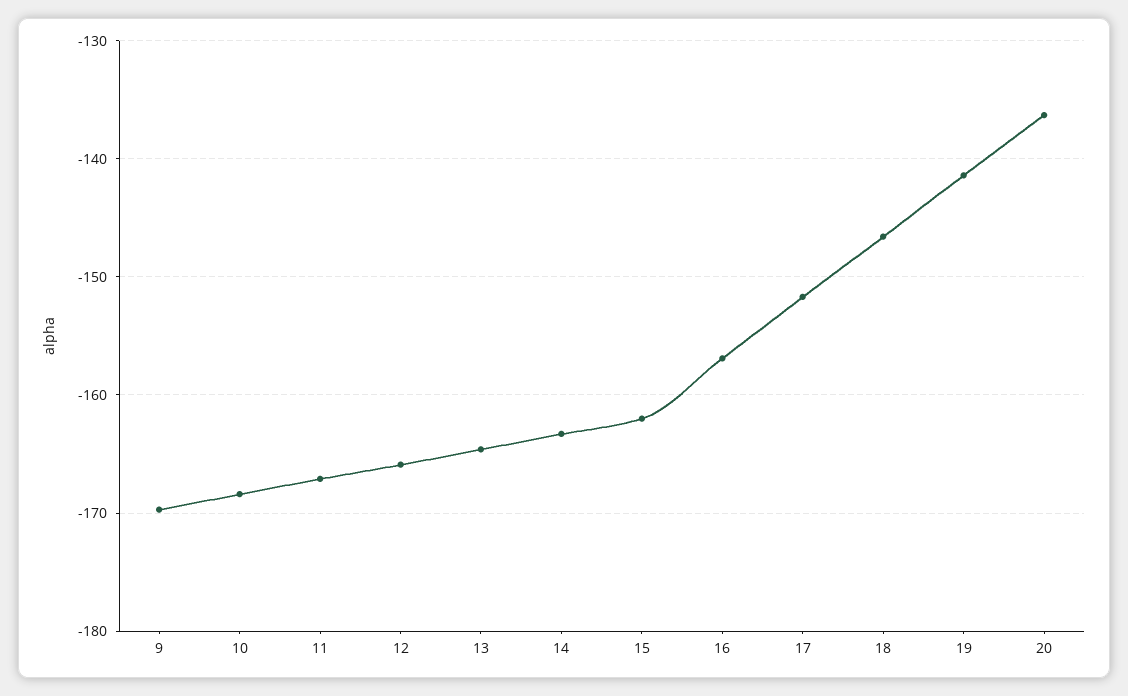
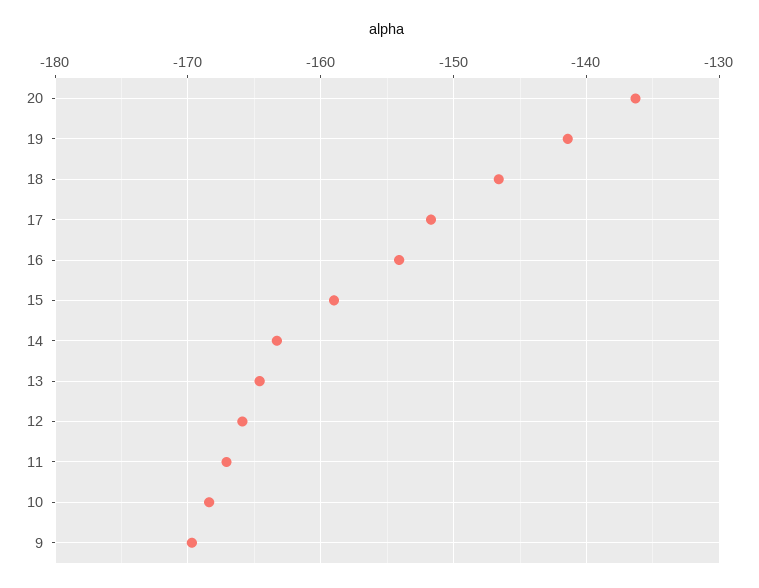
15: -162 -> -159
16: -157 -> -154

